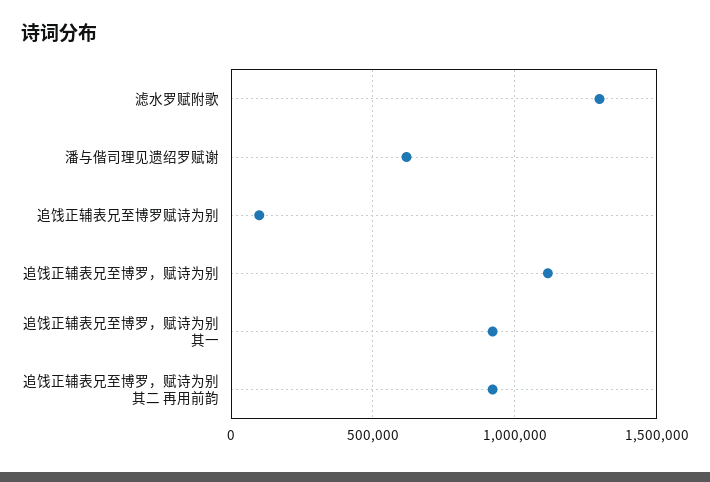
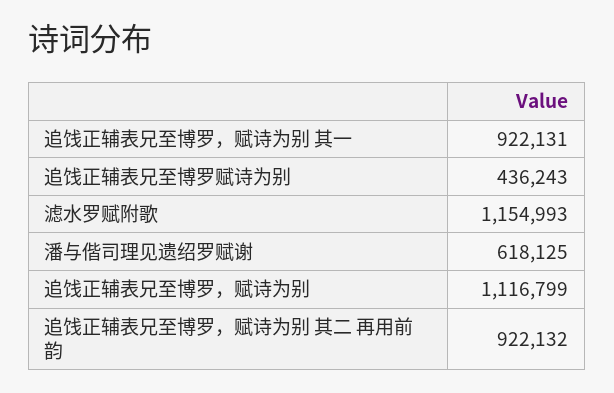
滤水罗赋附歌: 1300000 -> 1154993
追饯正辅表兄至博罗赋诗为别: 100000 -> 436243

